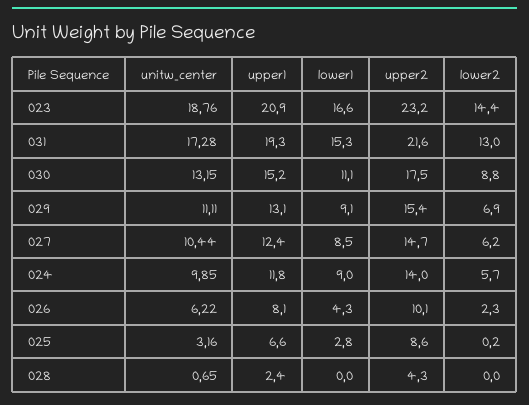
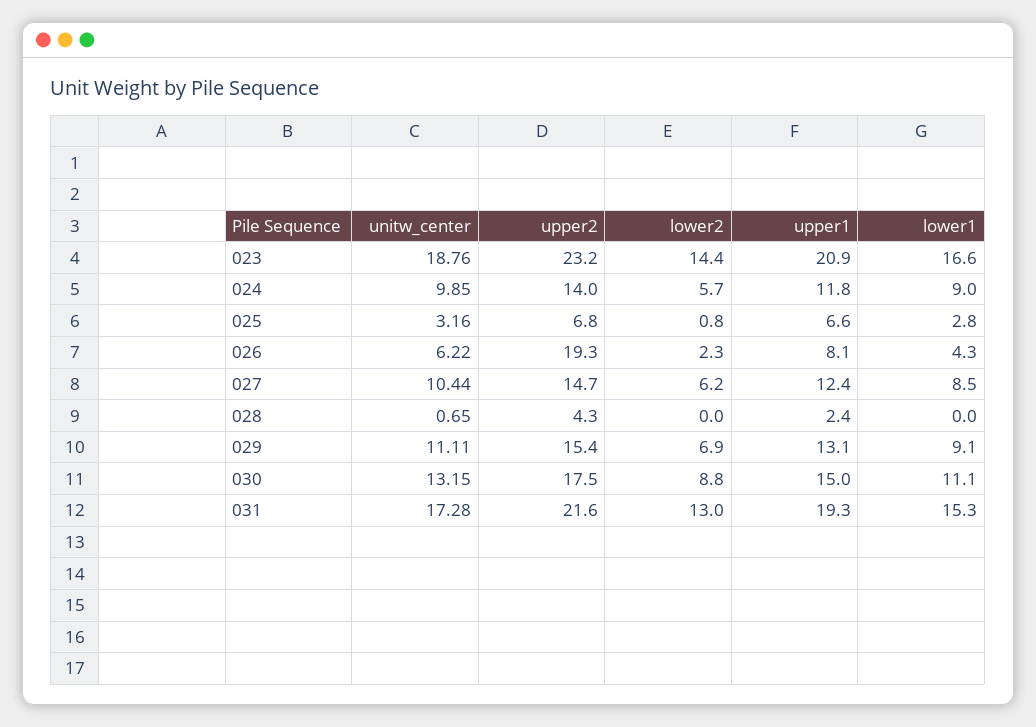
upper1, 030: 15.2 -> 15
upper2, 026: 10.1 -> 19.3
upper2, 025: 8.6 -> 6.8
lower2, 025: 0.2 -> 0.8

